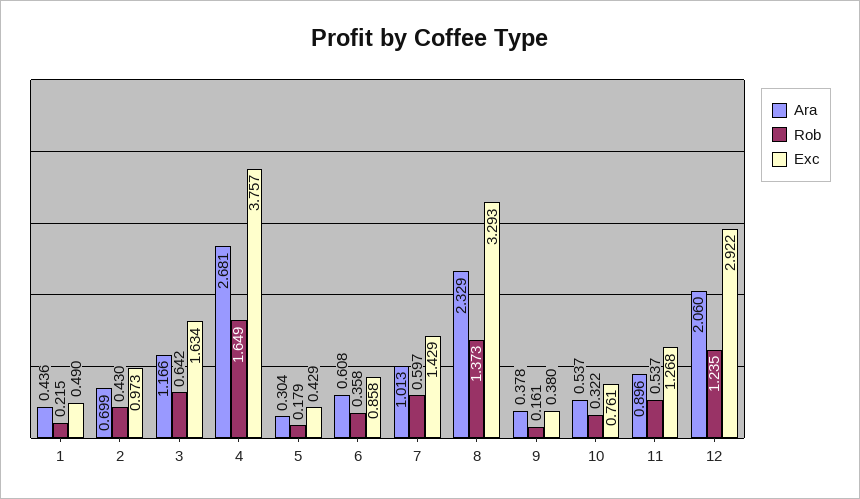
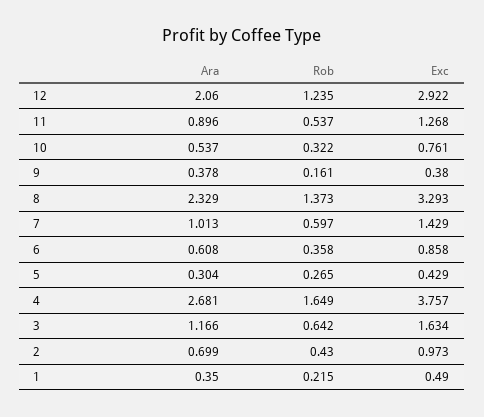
Ara, 1: 0.436 -> 0.35
Rob, 5: 0.179 -> 0.265

